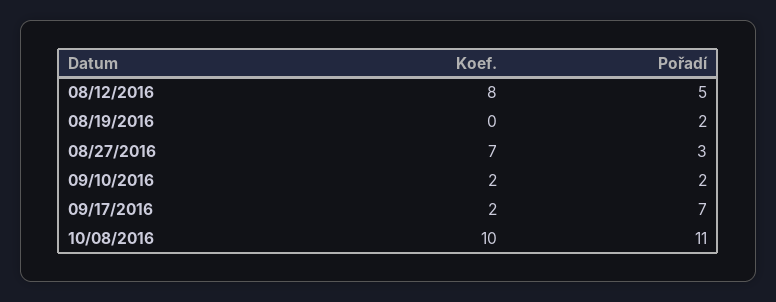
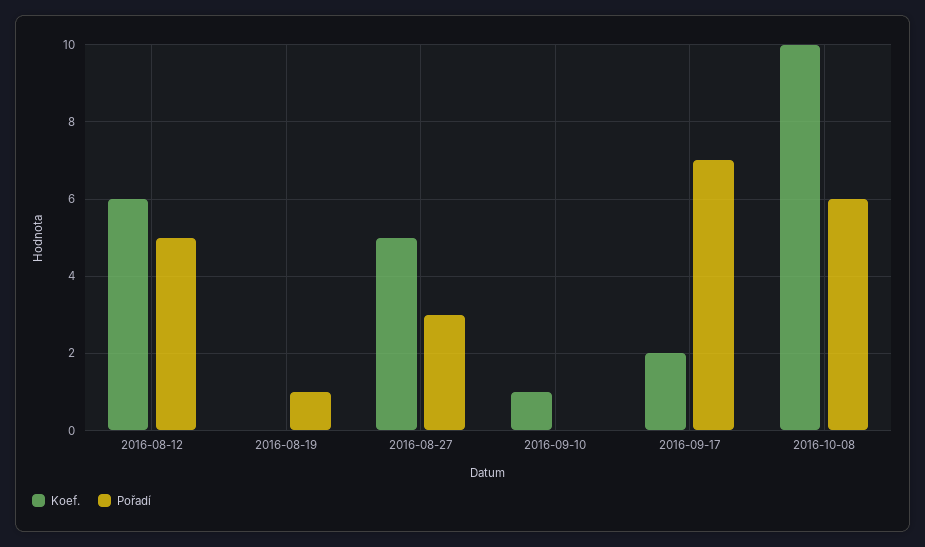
Koef., 08/12/2016: 8 -> 6
Pořadí, 08/19/2016: 2 -> 1
Koef., 08/27/2016: 7 -> 5
Koef., 09/10/2016: 2 -> 1
Pořadí, 09/10/2016: 2 -> 0
Pořadí, 10/08/2016: 11 -> 6

